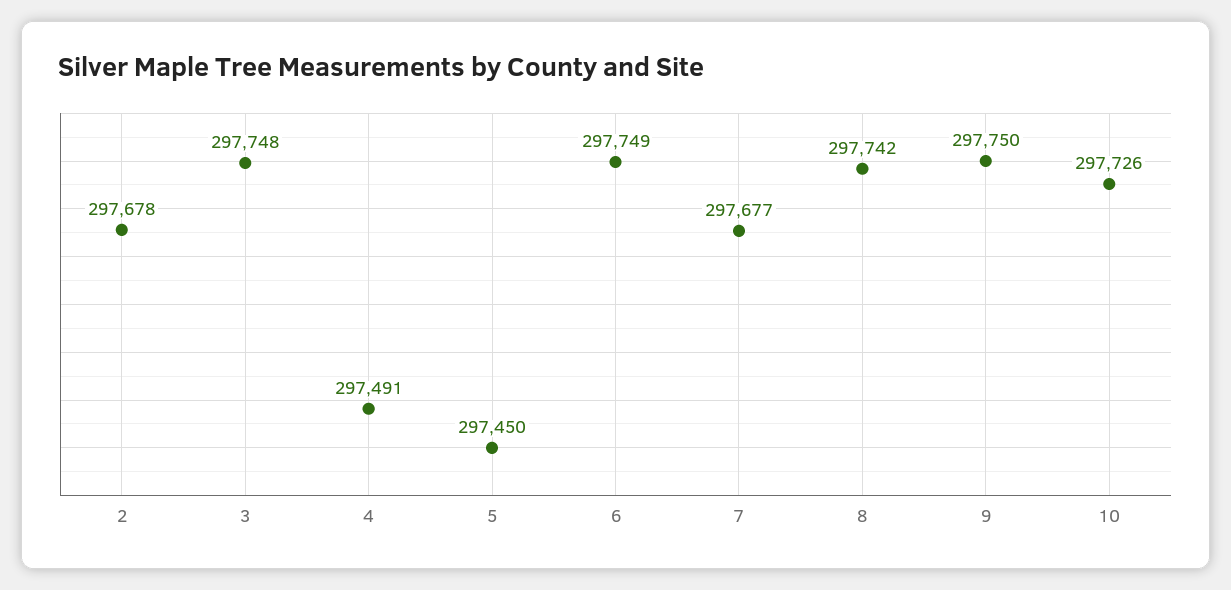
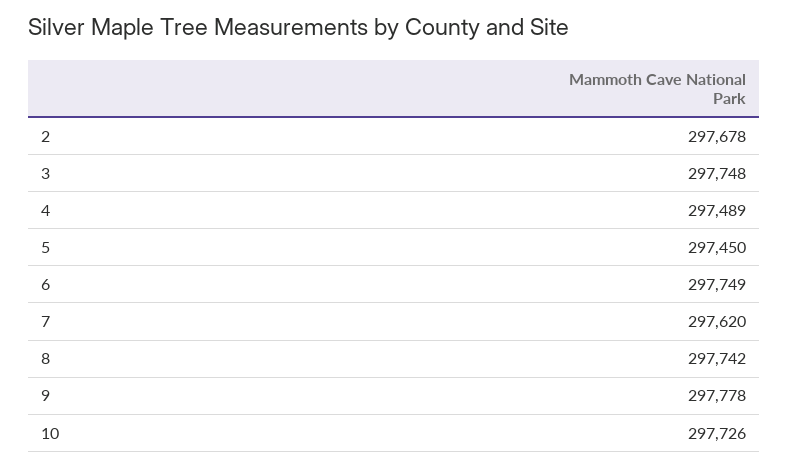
4: 297491 -> 297489
7: 297677 -> 297620
9: 297750 -> 297778

